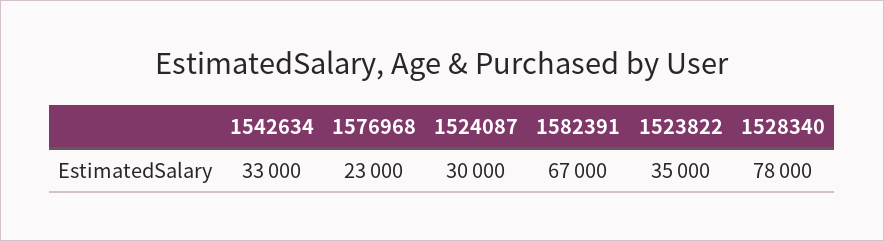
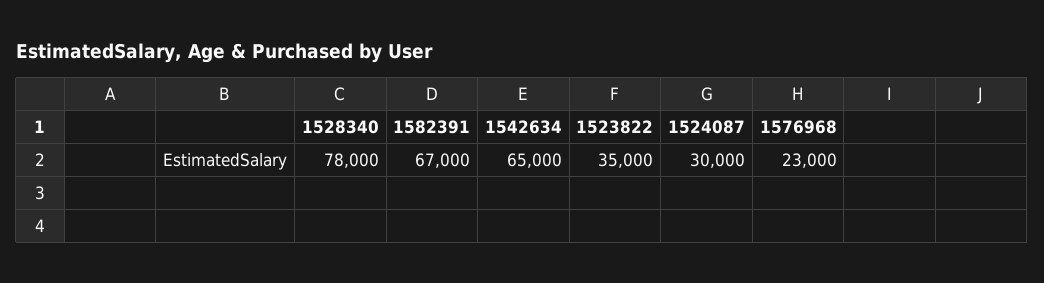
1542634: 33000 -> 65000

